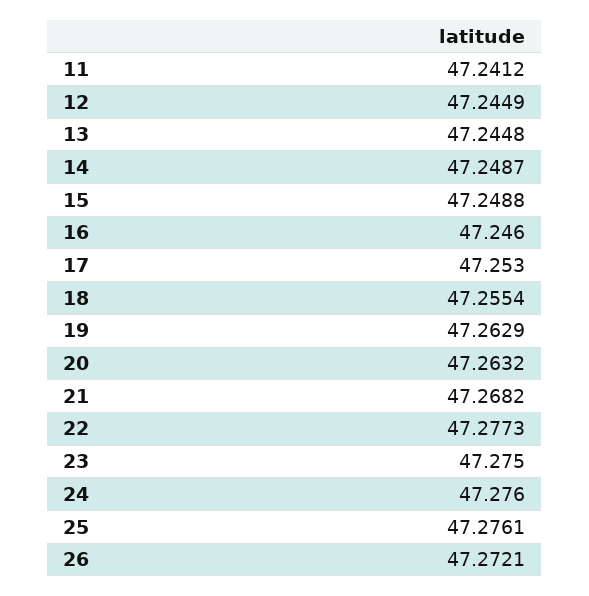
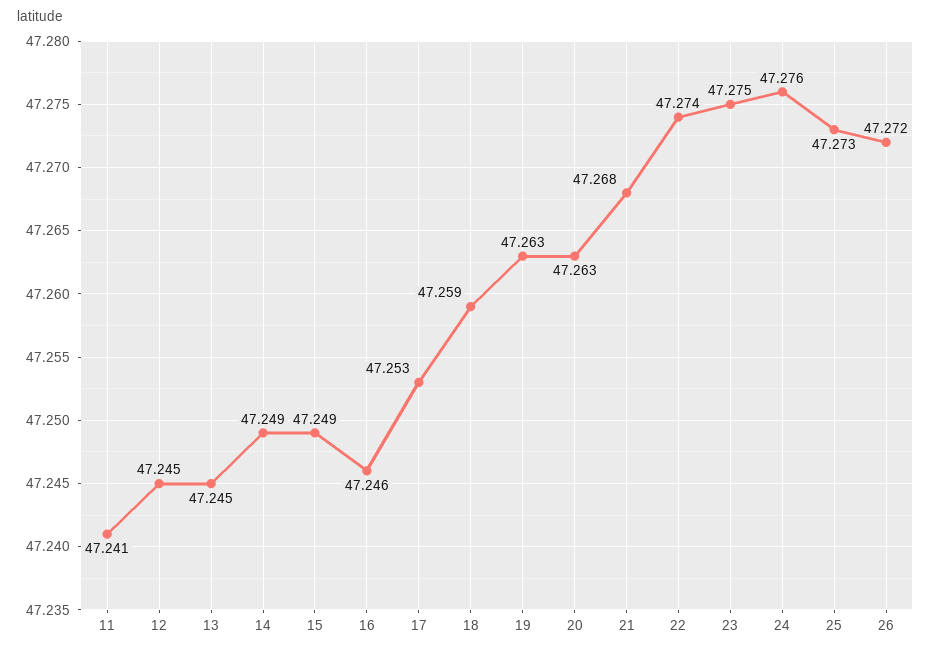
18: 47.2554 -> 47.259
22: 47.2773 -> 47.274
25: 47.2761 -> 47.273

